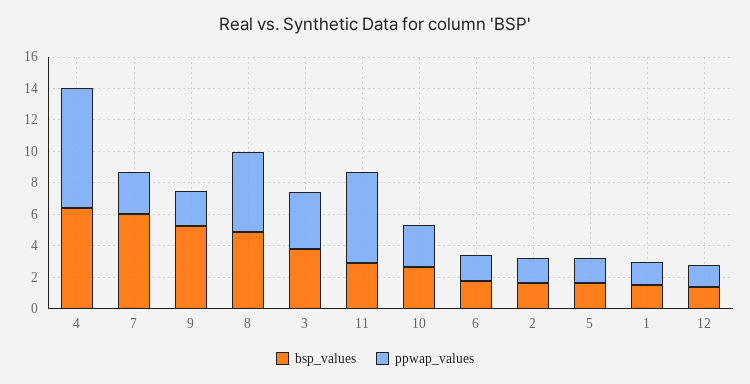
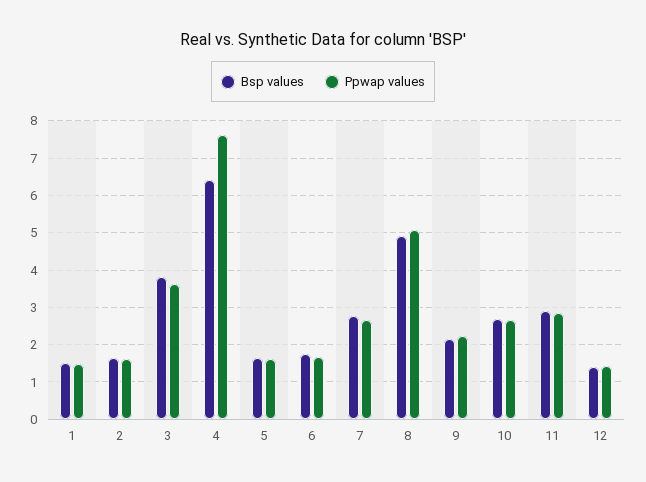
bsp_values, 7: 6 -> 2.8
bsp_values, 9: 5 -> 2.2
ppwap_values, 11: 6 -> 2.8

